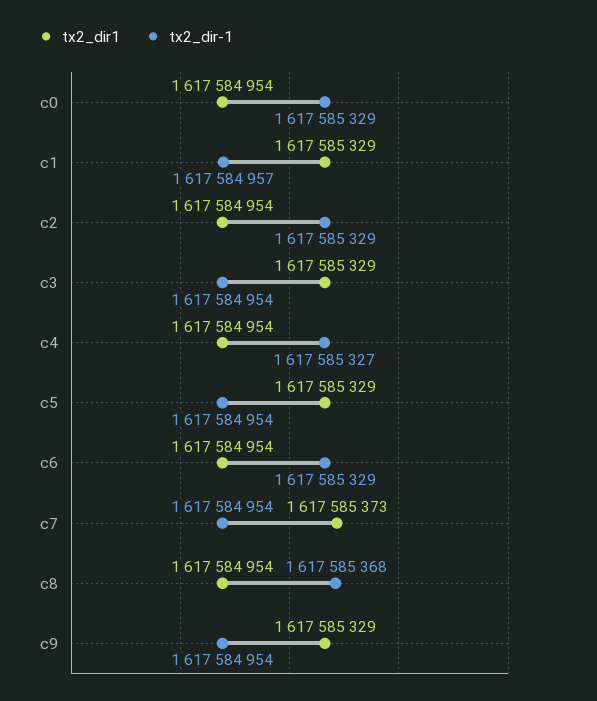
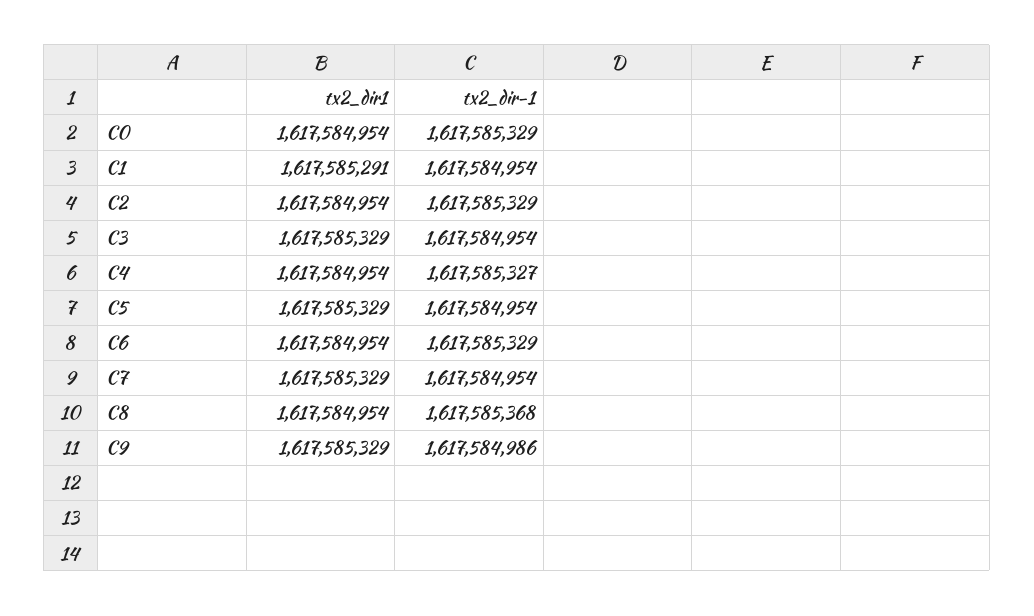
tx2_dir1, c1: 1617585329 -> 1617585291
tx2_dir-1, c1: 1617584957 -> 1617584954
tx2_dir1, c7: 1617585373 -> 1617585329
tx2_dir-1, c9: 1617584954 -> 1617584986

